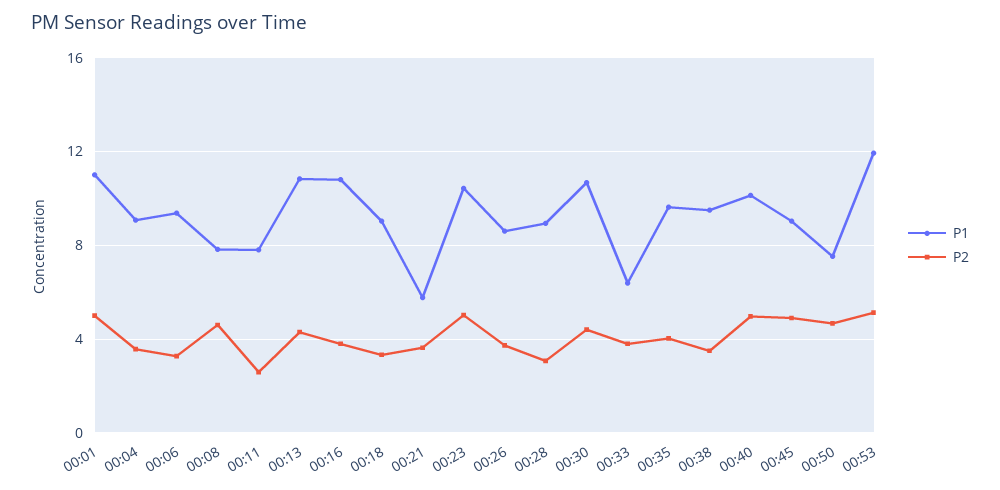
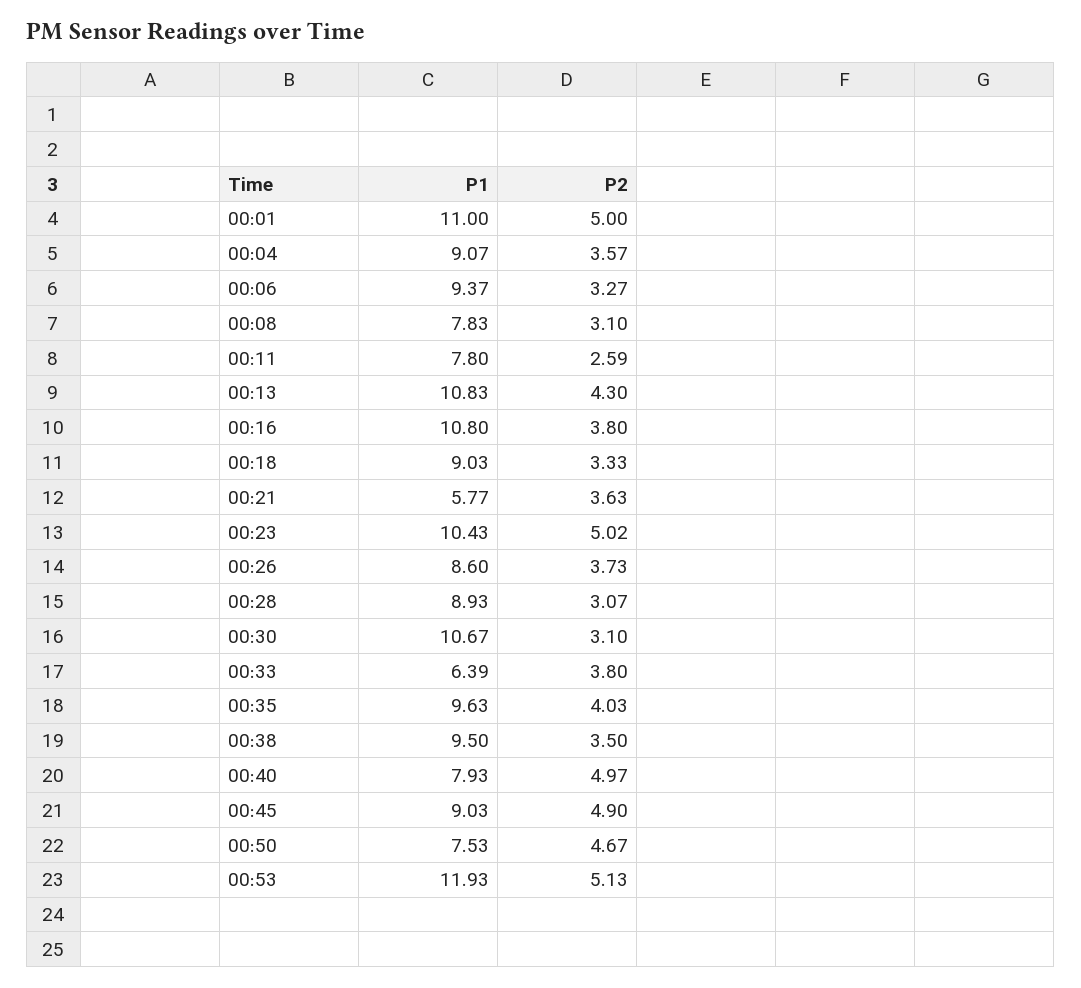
P2, 00:08: 4.5 -> 3.1
P2, 00:30: 4.5 -> 3.1
P1, 00:40: 10 -> 7.93

